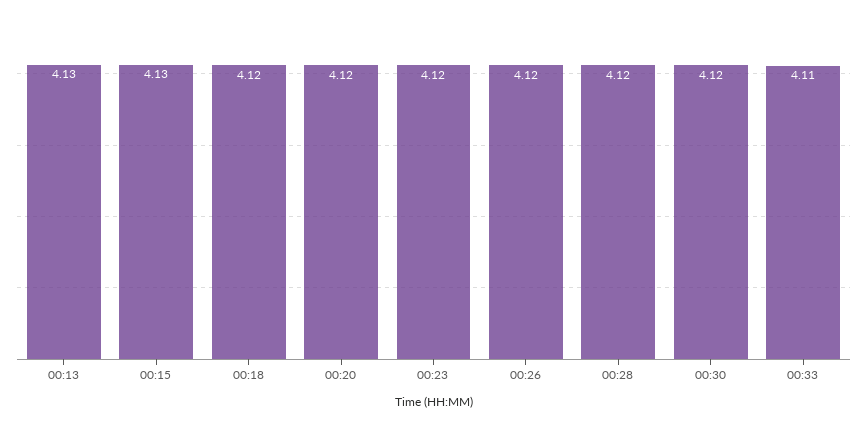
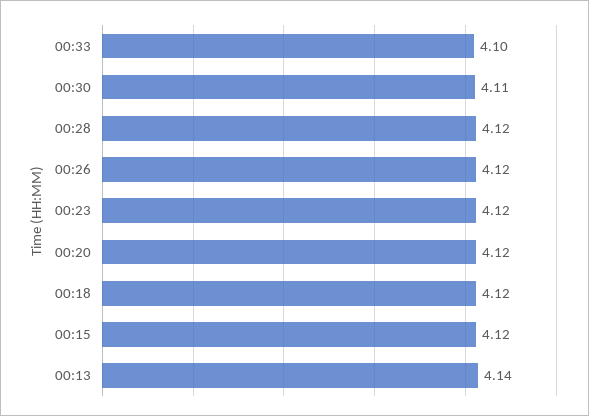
00:13: 4.13 -> 4.14
00:15: 4.13 -> 4.12
00:30: 4.12 -> 4.11
00:33: 4.11 -> 4.1

